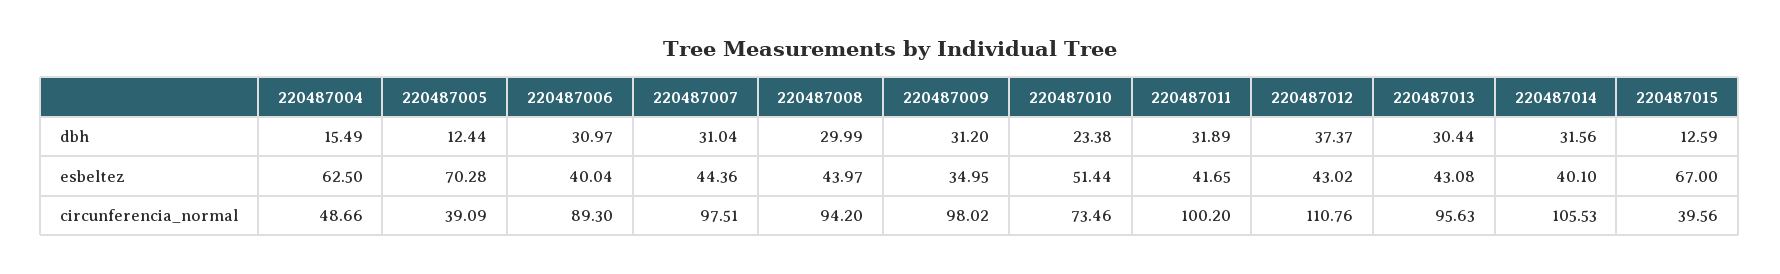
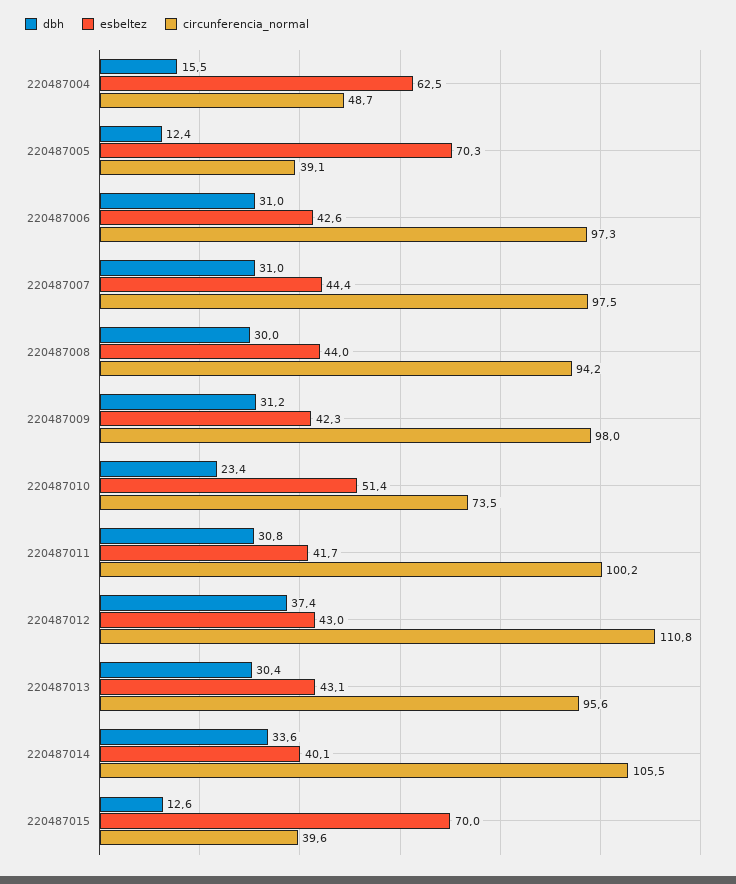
dbh, 220487011: 31.89 -> 30.8
dbh, 220487014: 31.56 -> 33.6
esbeltez, 220487006: 40.04 -> 42.6
esbeltez, 220487009: 34.95 -> 42.3
esbeltez, 220487015: 67 -> 70
circunferencia_normal, 220487006: 89.3 -> 97.3

